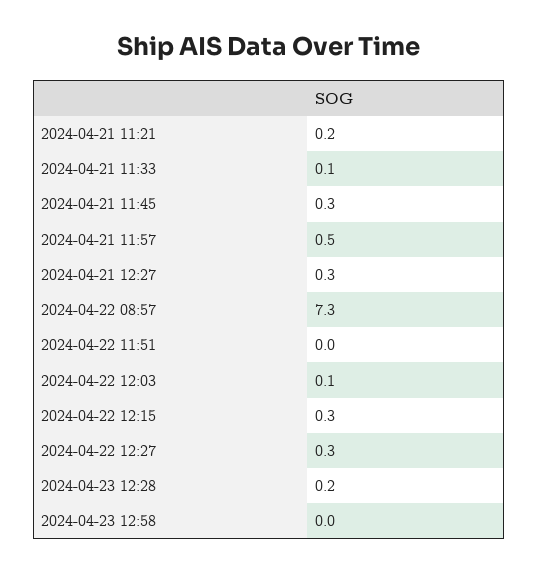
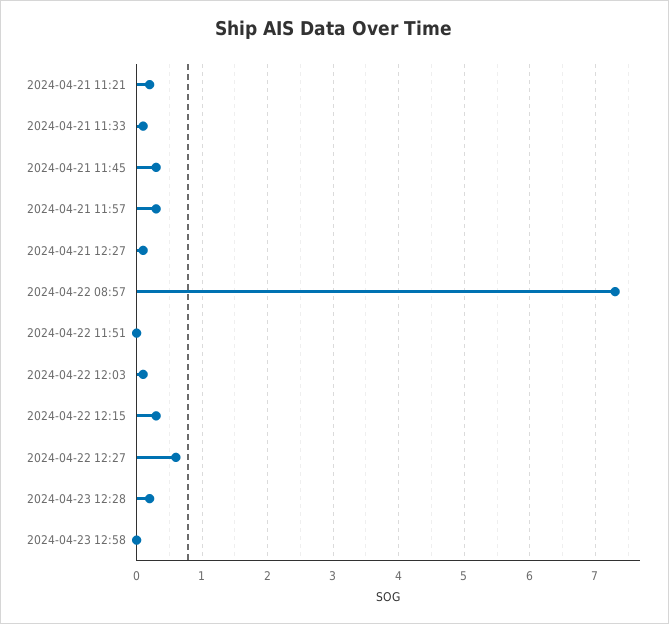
2024-04-21 11:57: 0.5 -> 0.3
2024-04-21 12:27: 0.3 -> 0.1
2024-04-22 12:27: 0.3 -> 0.6

